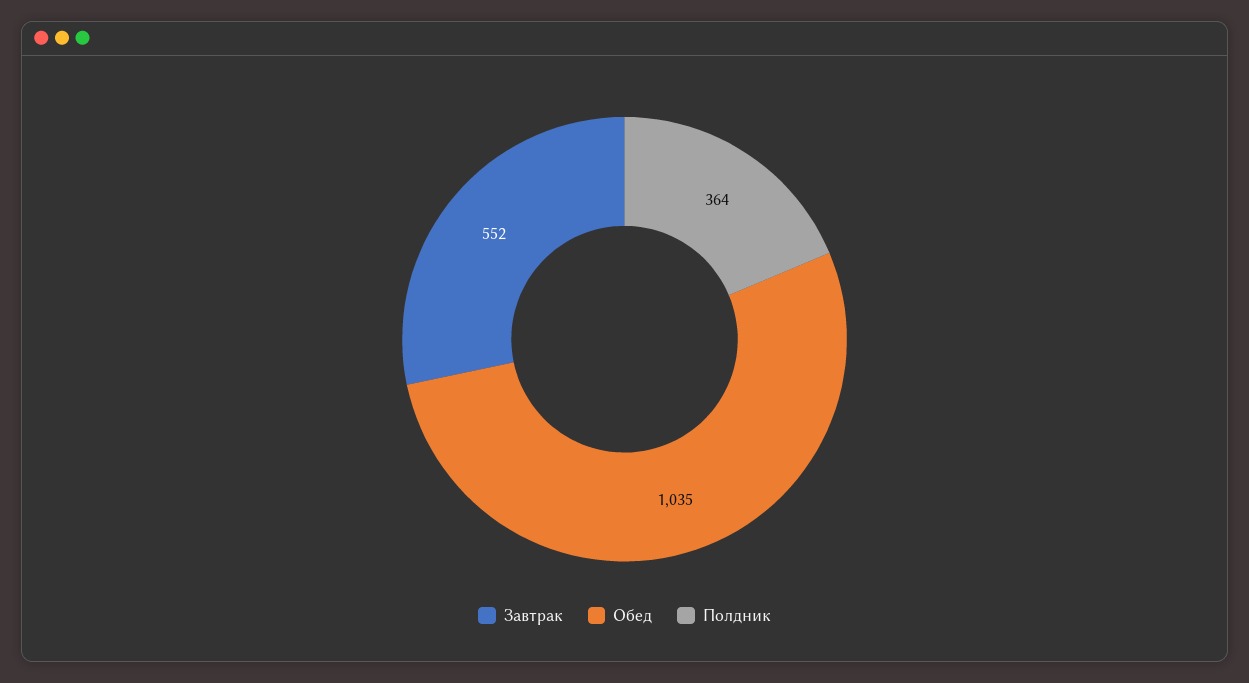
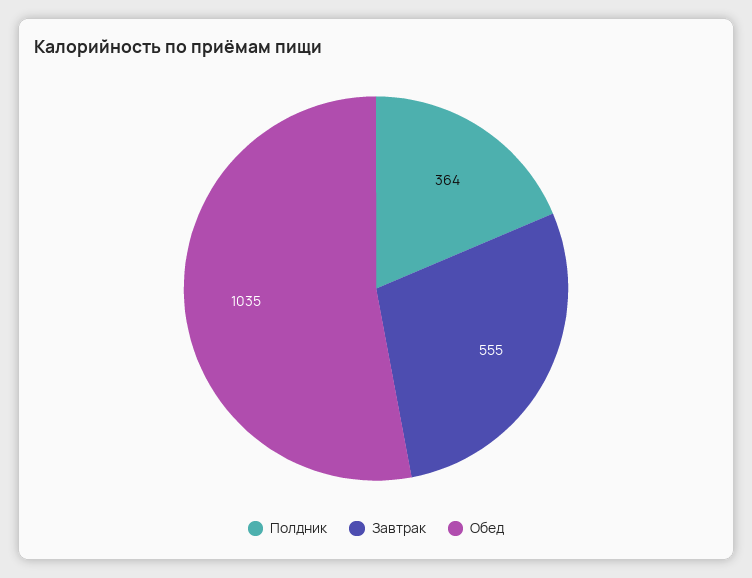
Завтрак: 552 -> 555

